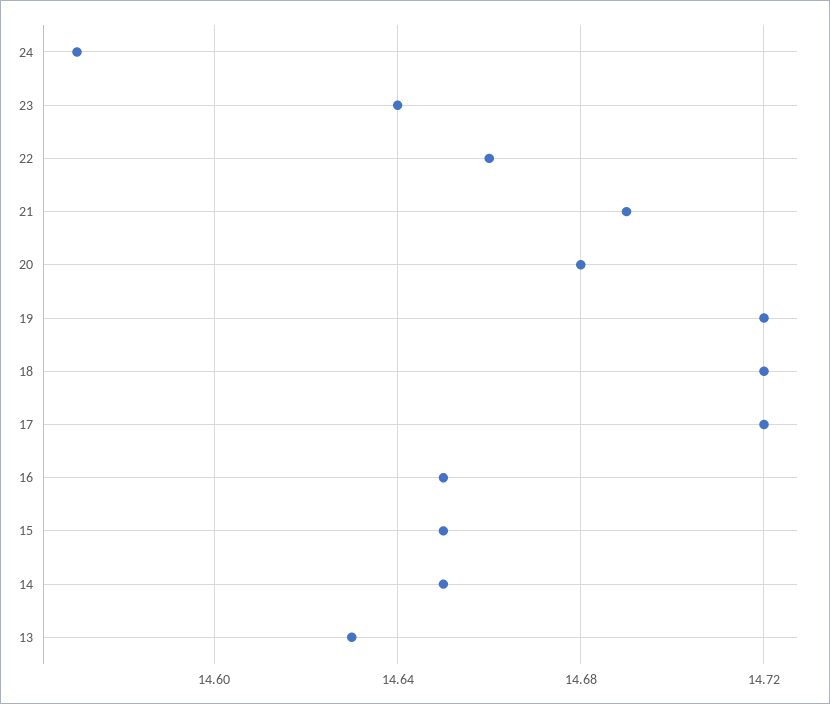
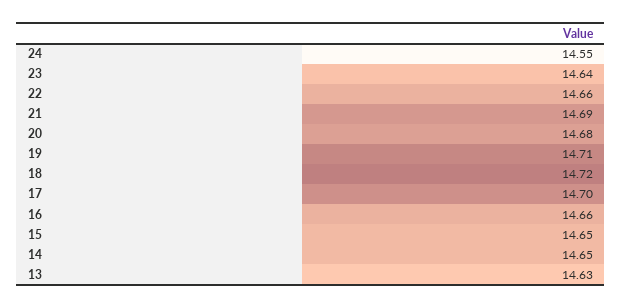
24: 14.57 -> 14.55
19: 14.72 -> 14.71
17: 14.72 -> 14.7
16: 14.65 -> 14.66

